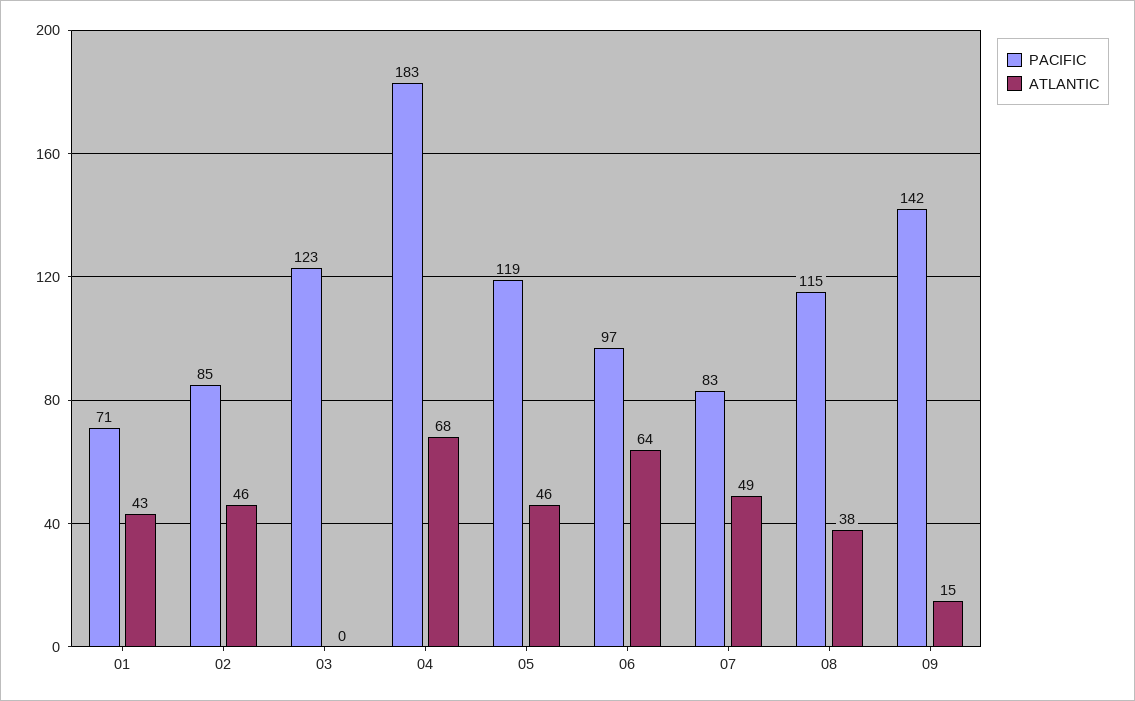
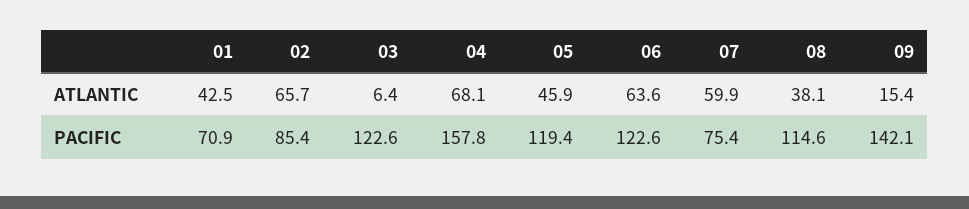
ATLANTIC, 02: 46 -> 65.7
ATLANTIC, 03: 0 -> 6.4
PACIFIC, 04: 183 -> 157.8
PACIFIC, 06: 97 -> 122.6
PACIFIC, 07: 83 -> 75.4
ATLANTIC, 07: 49 -> 59.9

